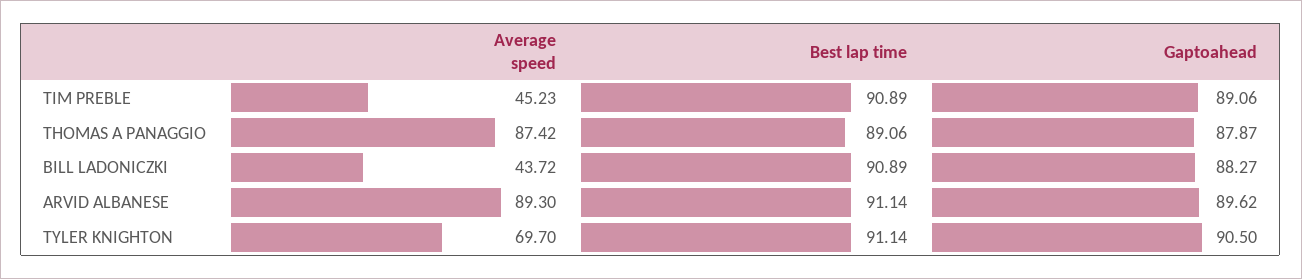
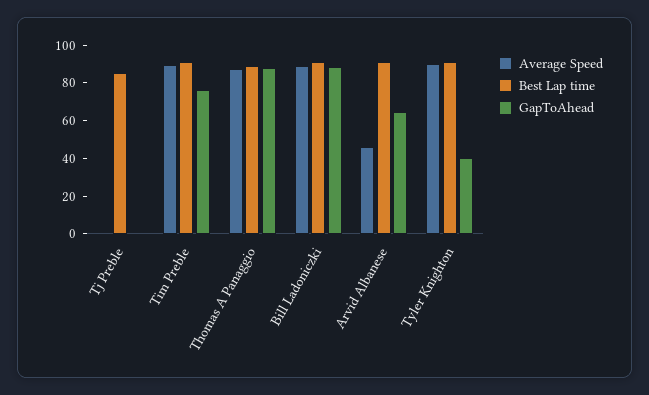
Average speed, TIM PREBLE: 45.23 -> 90
Gaptoahead, TIM PREBLE: 89.06 -> 75
Average speed, BILL LADONICZKI: 43.72 -> 90
Average speed, ARVID ALBANESE: 89.3 -> 45
Gaptoahead, ARVID ALBANESE: 89.62 -> 65
Average speed, TYLER KNIGHTON: 69.7 -> 90
Gaptoahead, TYLER KNIGHTON: 90.5 -> 40
Average speed, Tj Preble: none -> 0
Best lap time, Tj Preble: none -> 85
Gaptoahead, Tj Preble: none -> 0

